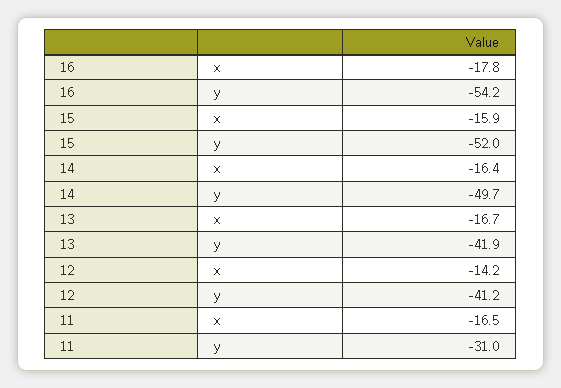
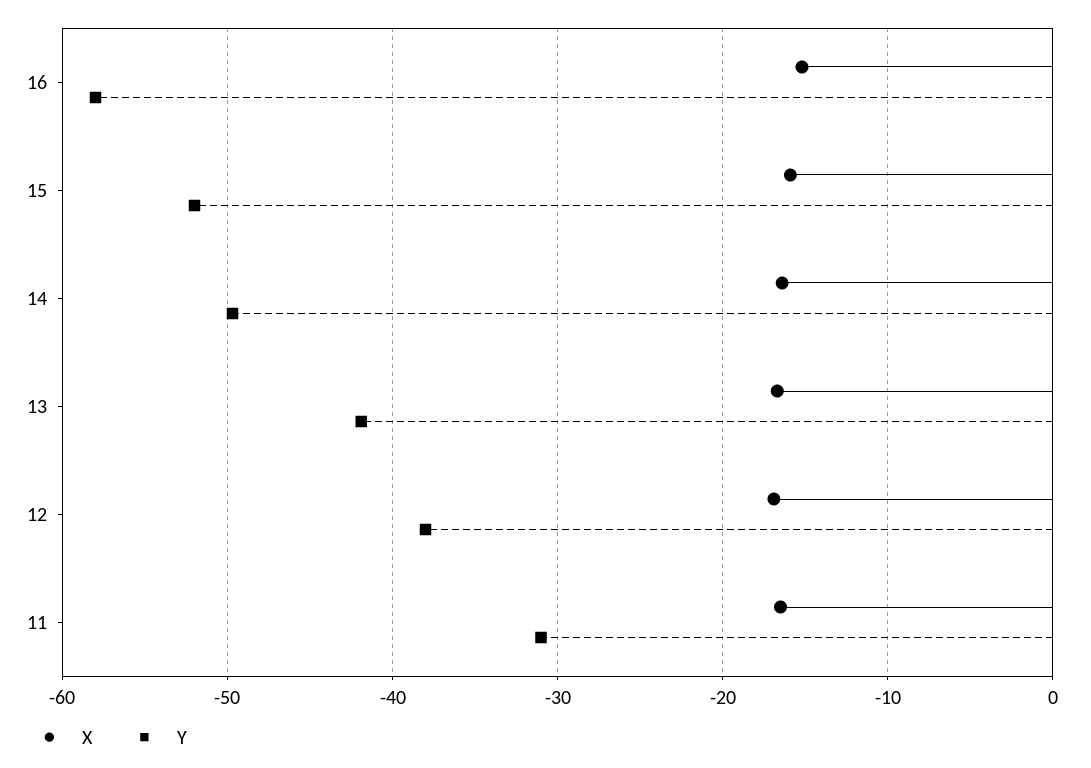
x, 16: -17.8 -> -15
y, 16: -54.2 -> -58
x, 12: -14.2 -> -17
y, 12: -41.2 -> -38

